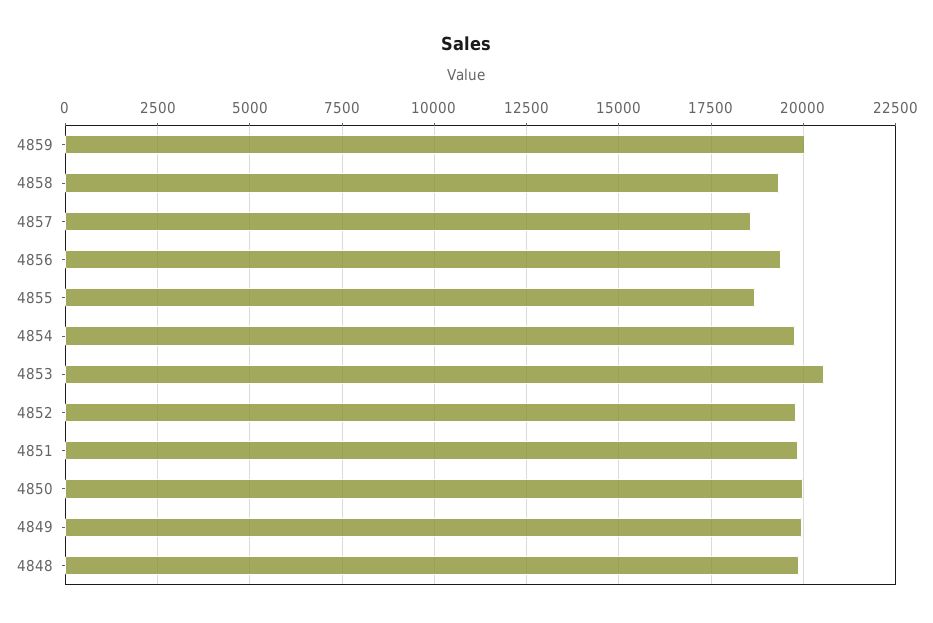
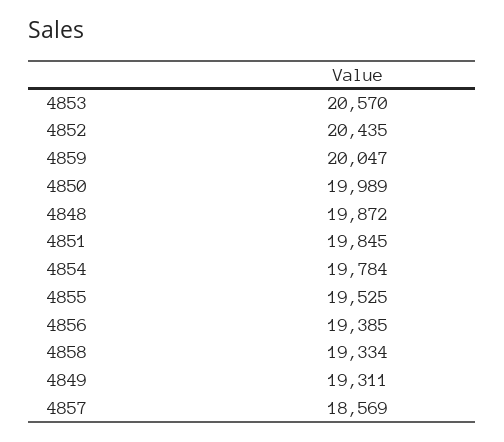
4855: 18750 -> 19525
4852: 19750 -> 20435
4849: 20000 -> 19311

